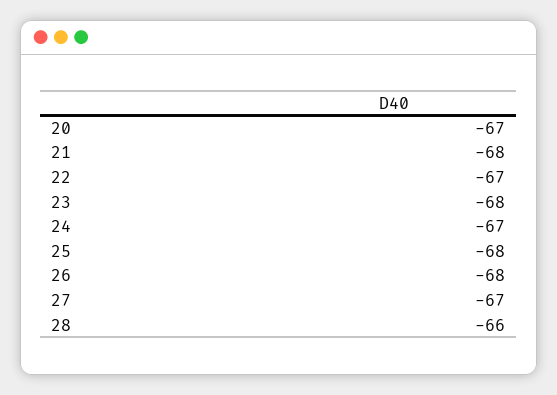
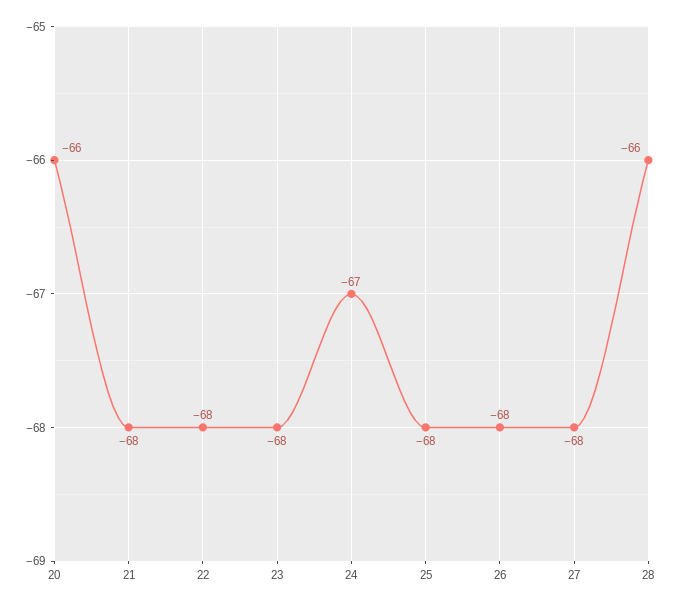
20: -67 -> -66
22: -67 -> -68
27: -67 -> -68

